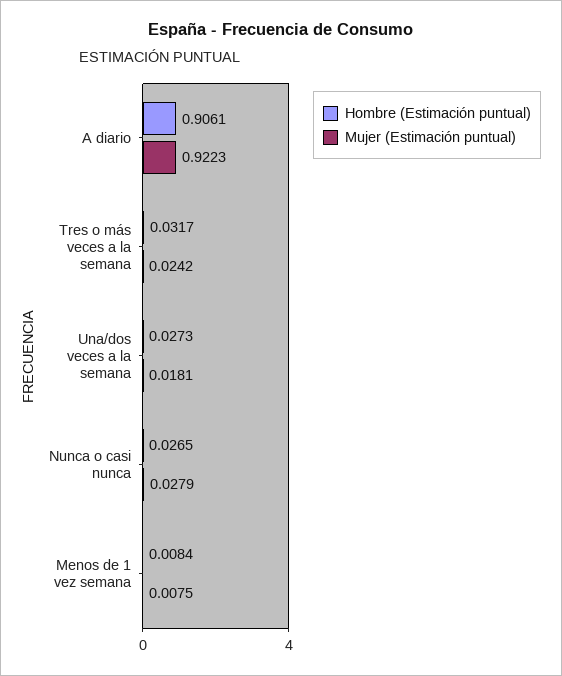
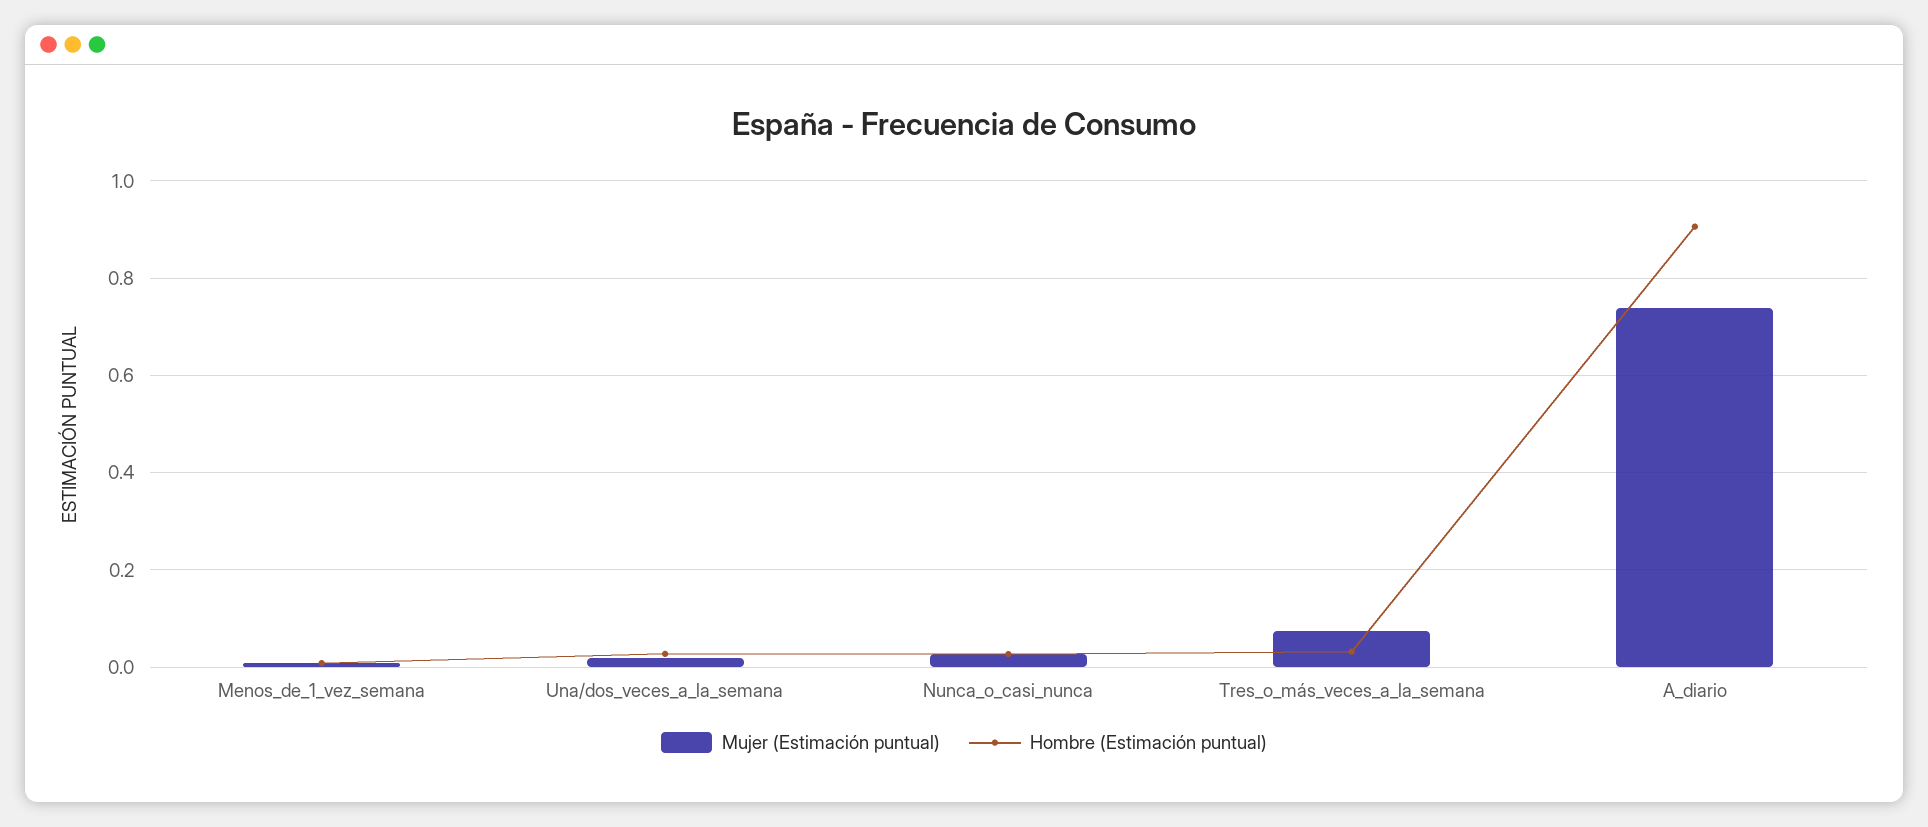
Mujer (Estimación puntual), A diario: 0.9223 -> 0.74
Mujer (Estimación puntual), Tres o más veces a la semana: 0.0242 -> 0.08

